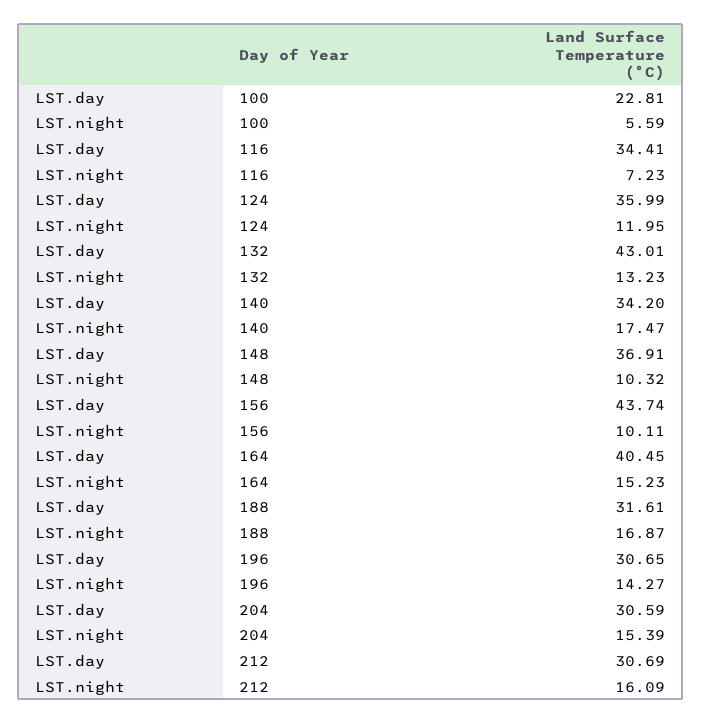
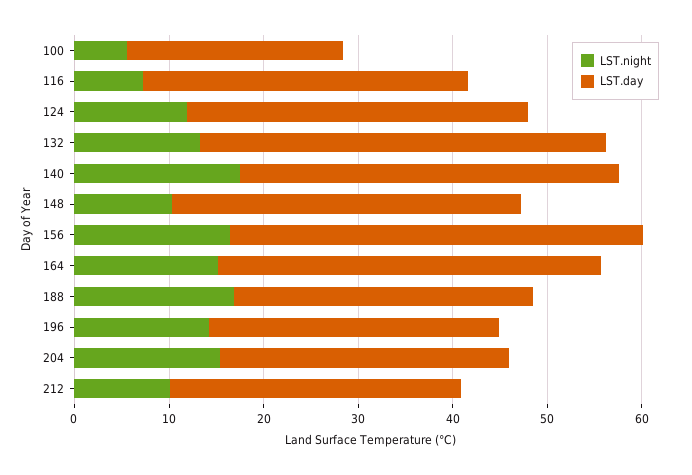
LST.day, 140: 34.2 -> 40
LST.night, 156: 10.11 -> 16
LST.night, 212: 16.09 -> 10

